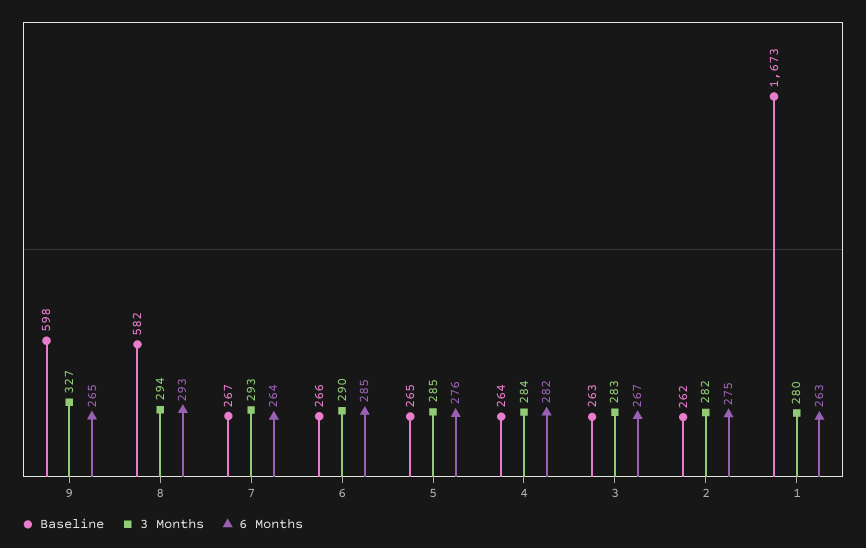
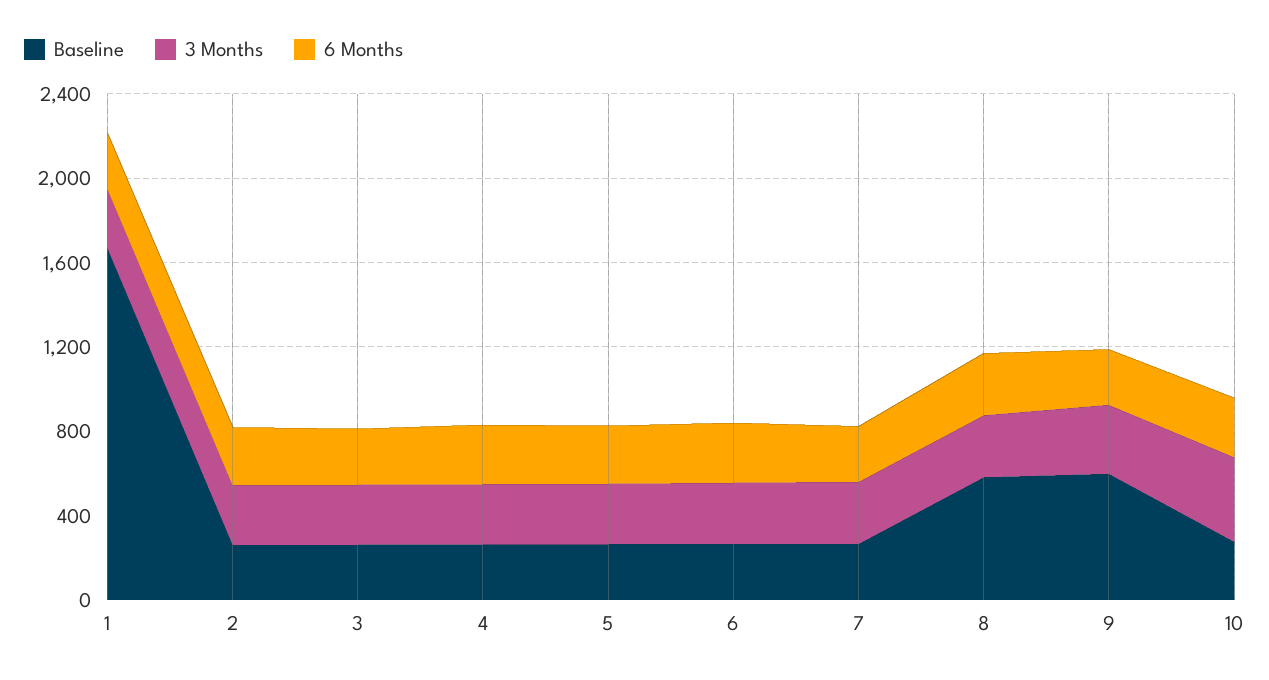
Baseline, 10: none -> 300
3 Months, 10: none -> 400
6 Months, 10: none -> 300

